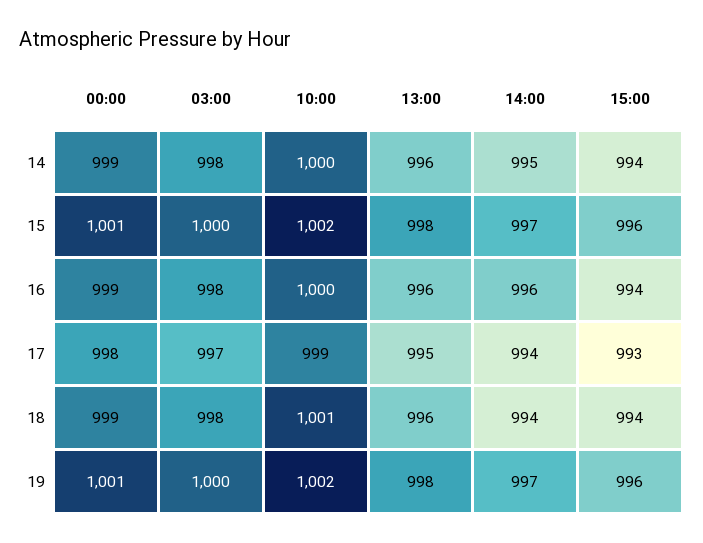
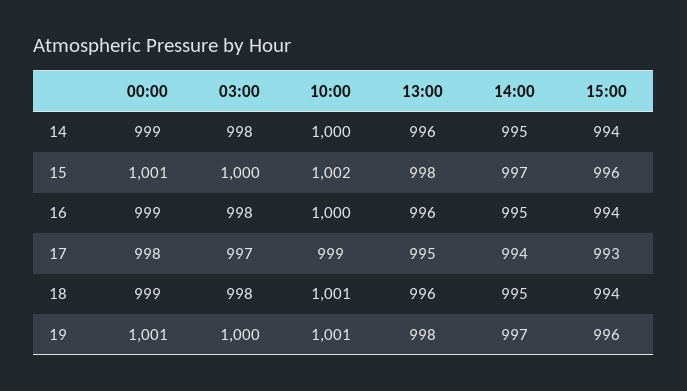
14:00, 16: 996 -> 995
14:00, 18: 994 -> 995
10:00, 19: 1002 -> 1001

